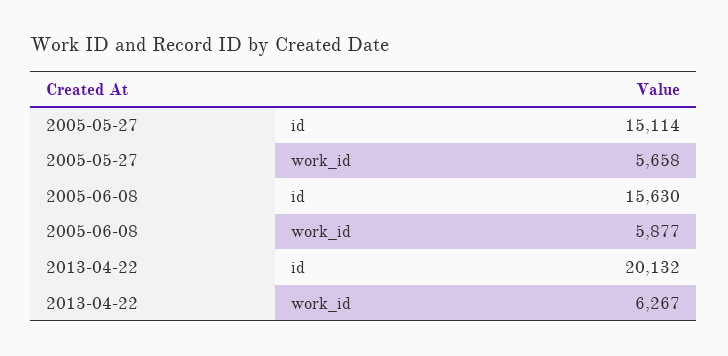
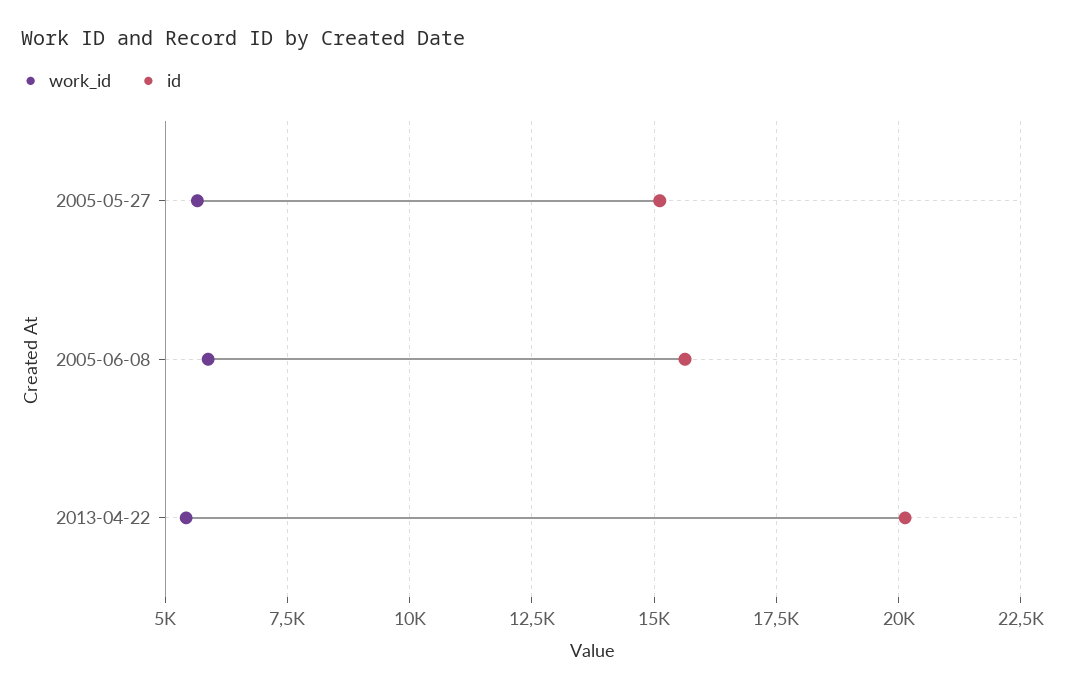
work_id, 2013-04-22: 6267 -> 5500

